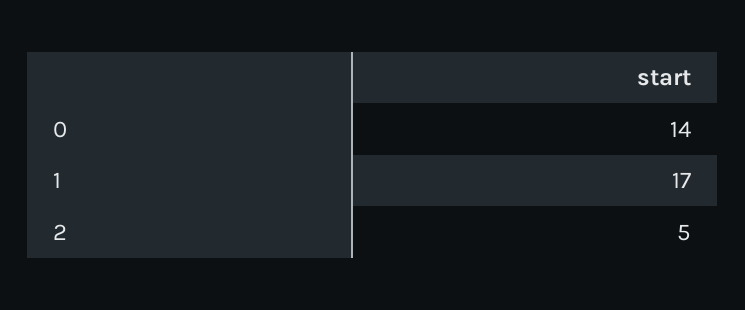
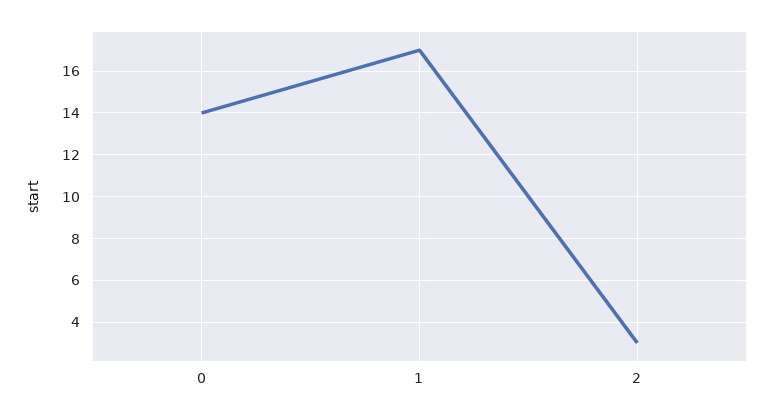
2: 5 -> 3

